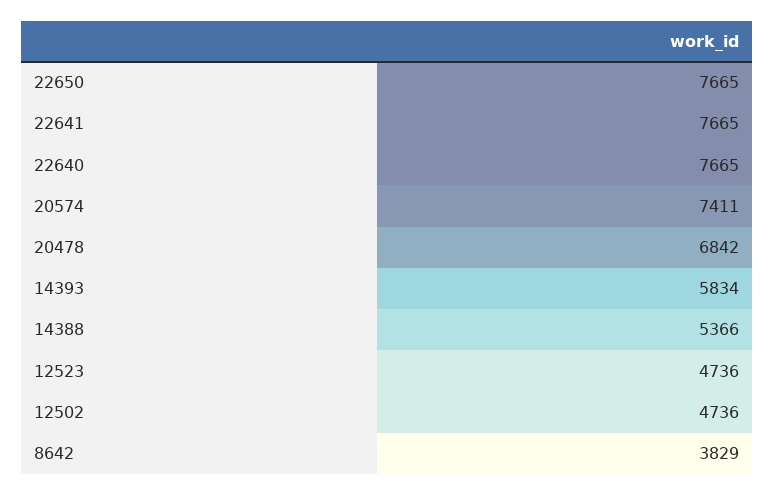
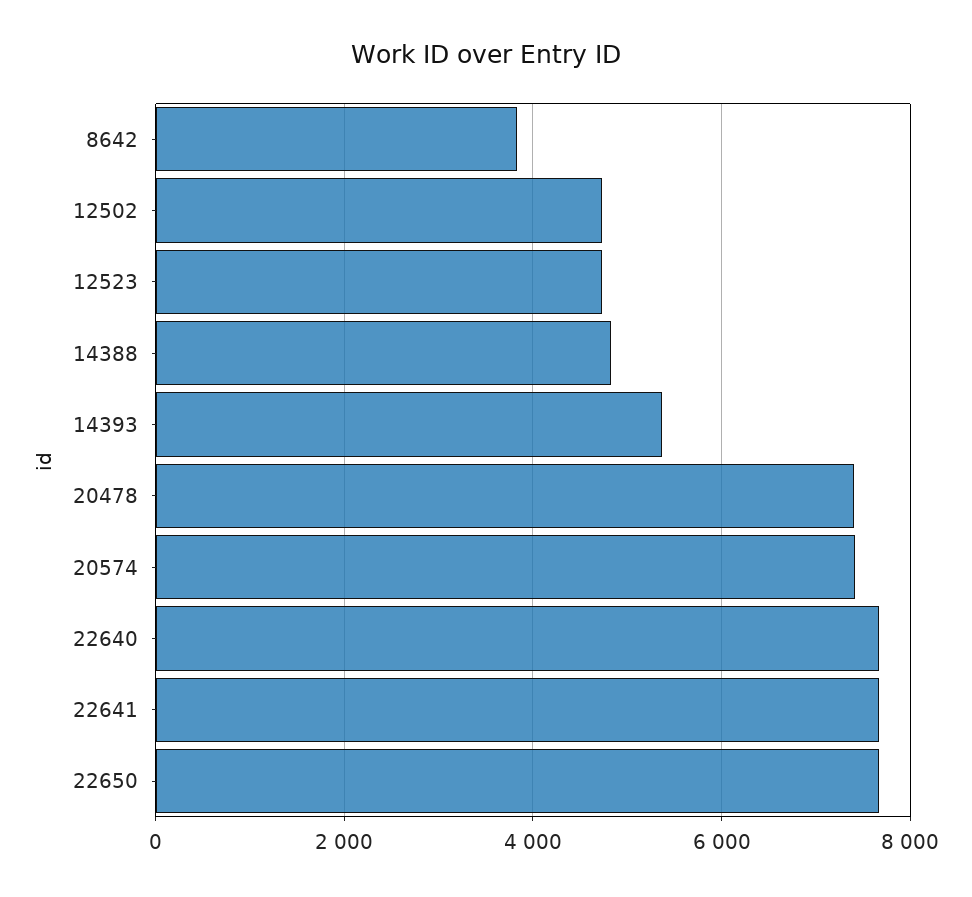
20478: 6842 -> 7400
14393: 5834 -> 5400
14388: 5366 -> 4800

